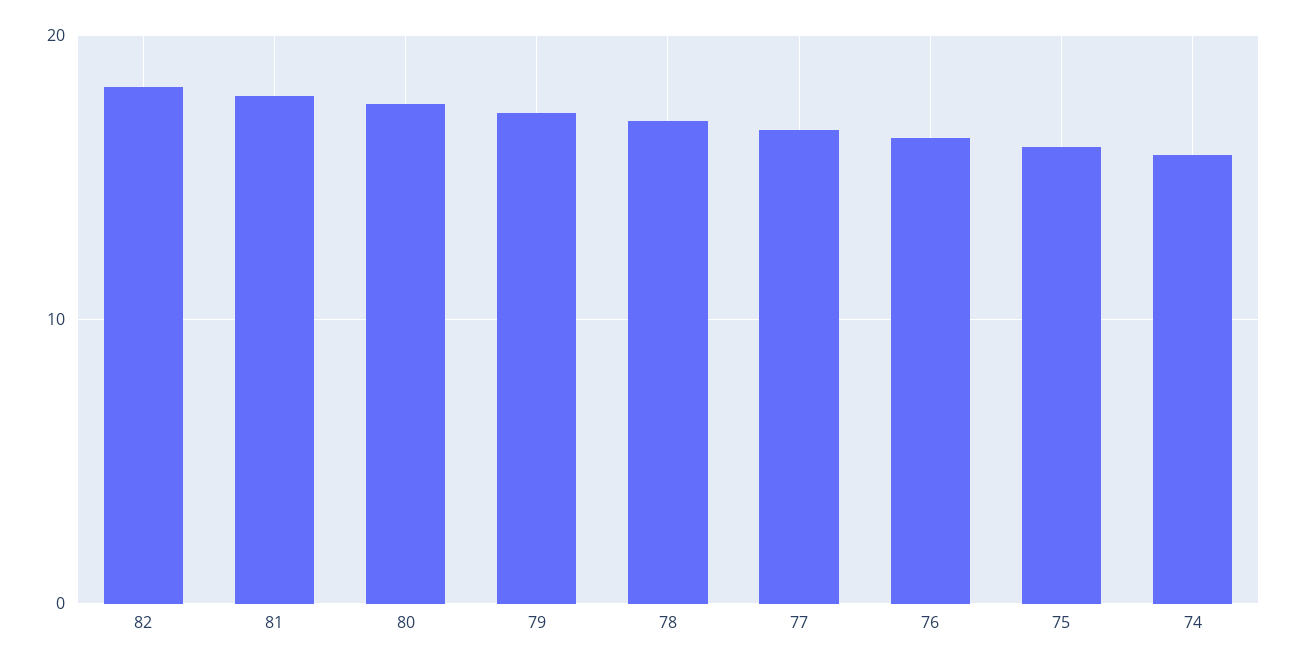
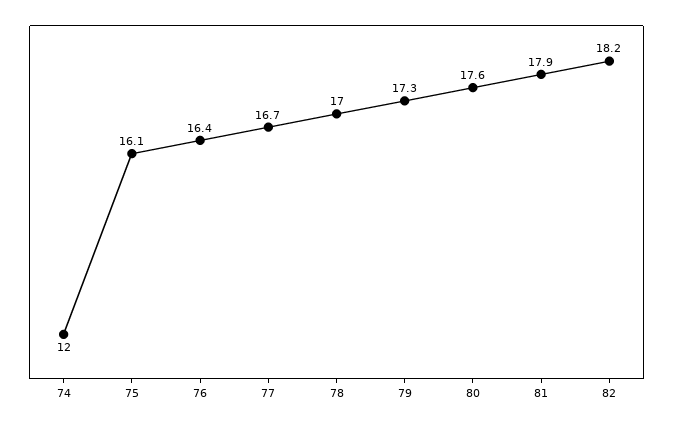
74: 16 -> 12

